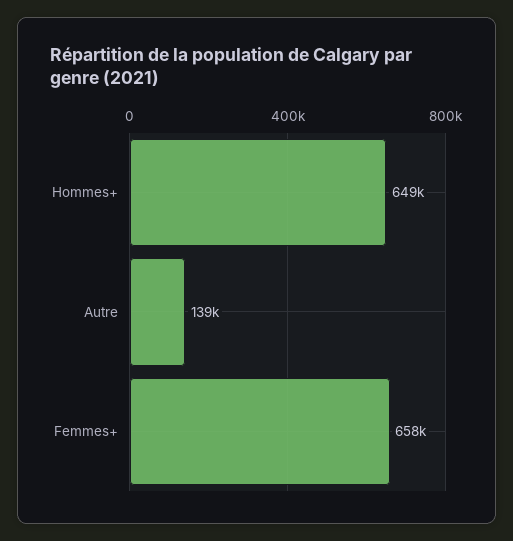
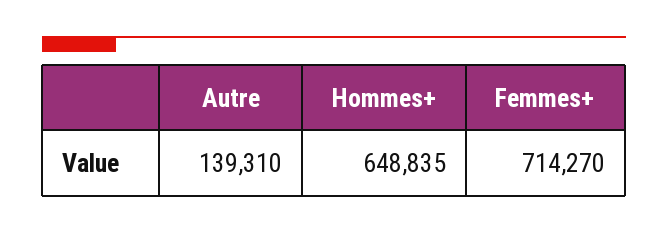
Femmes+: 658000 -> 714270

